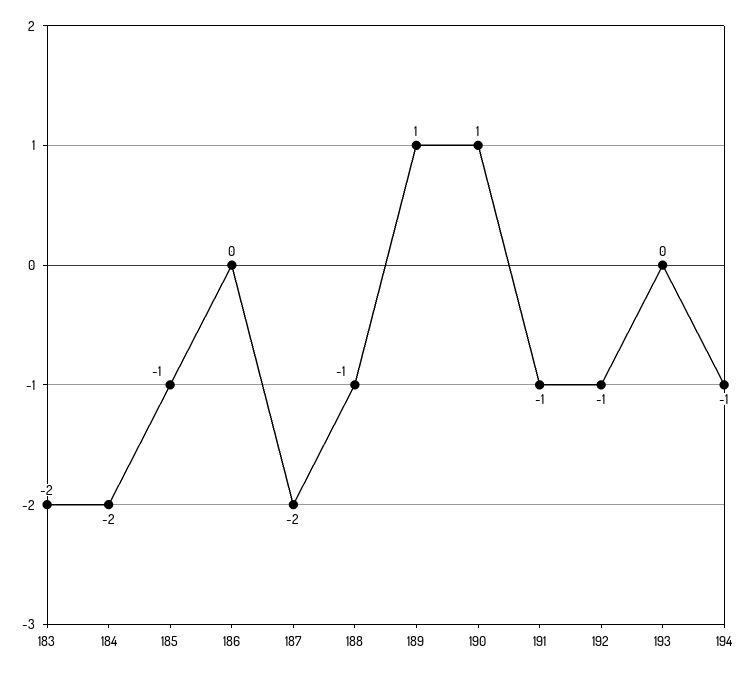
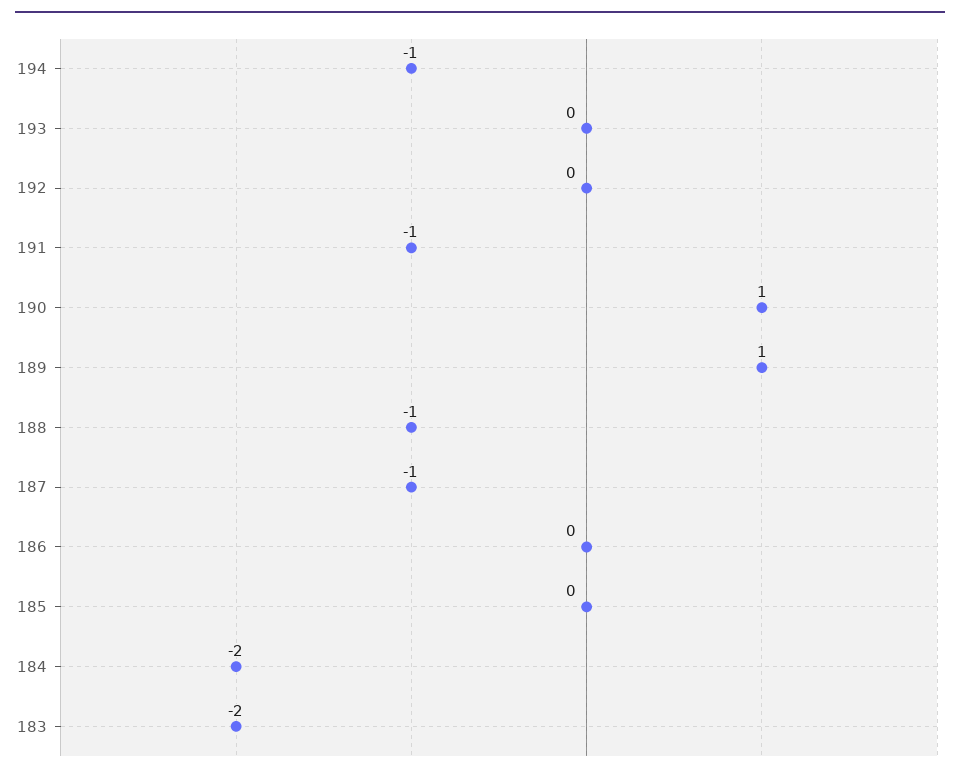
185: -1 -> 0
187: -2 -> -1
192: -1 -> 0

